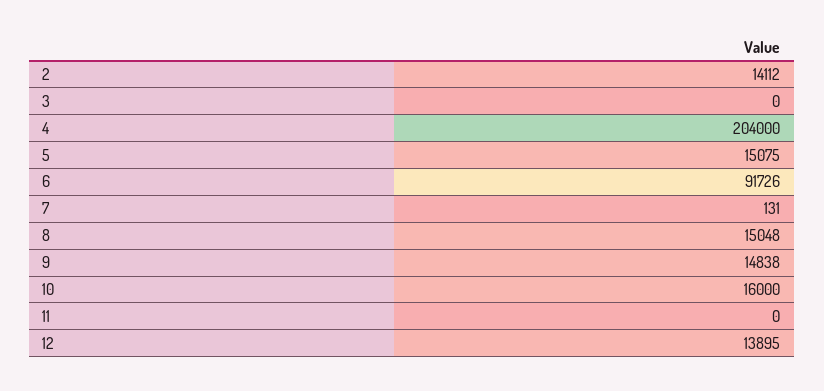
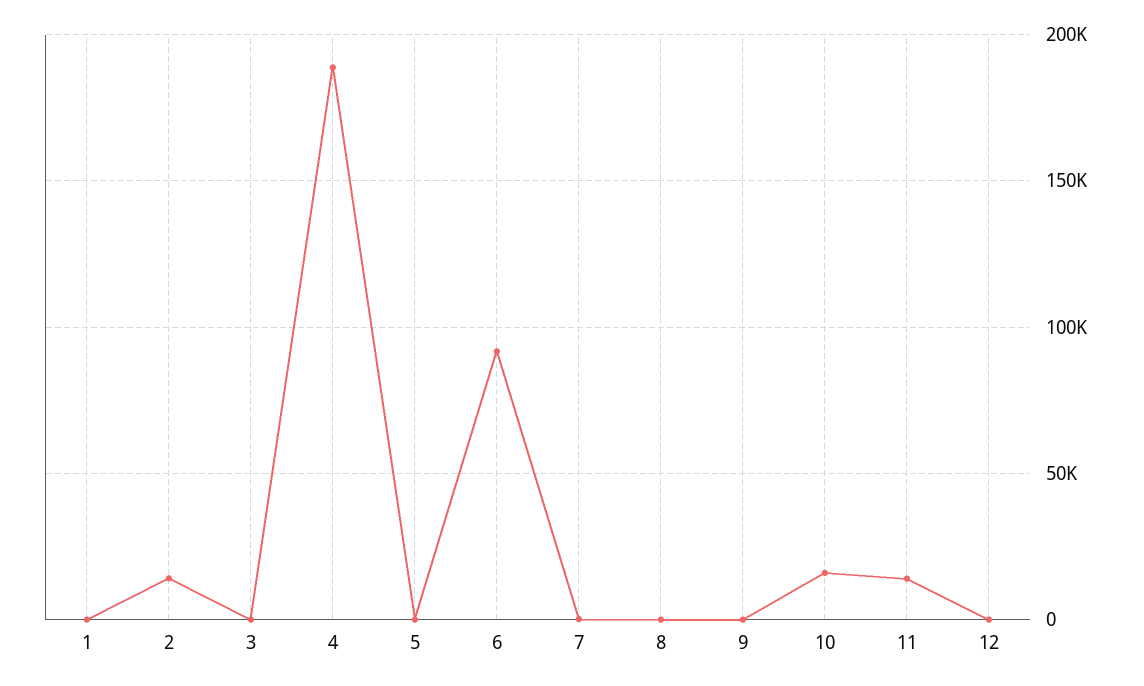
4: 204000 -> 190000
5: 15075 -> 0
8: 15048 -> 0
9: 14838 -> 0
11: 0 -> 15000
12: 13895 -> 0
1: none -> 0

